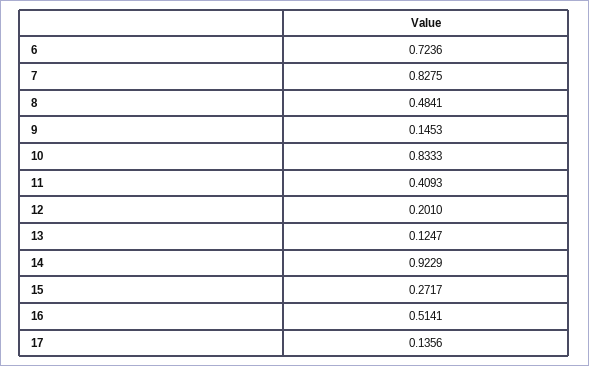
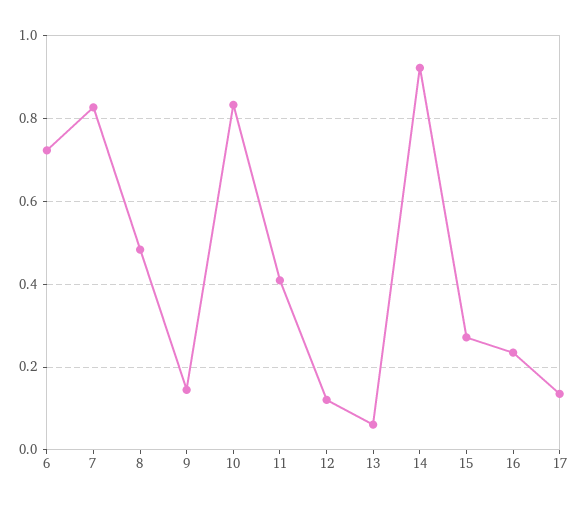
12: 0.201 -> 0.12
13: 0.1247 -> 0.06
16: 0.5141 -> 0.24

